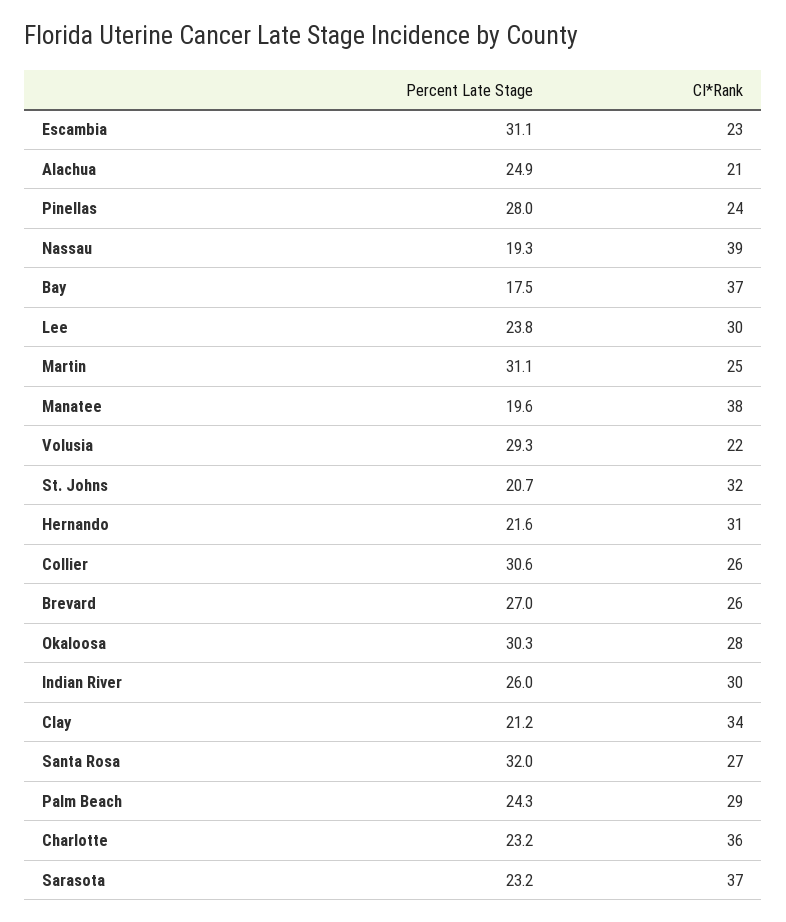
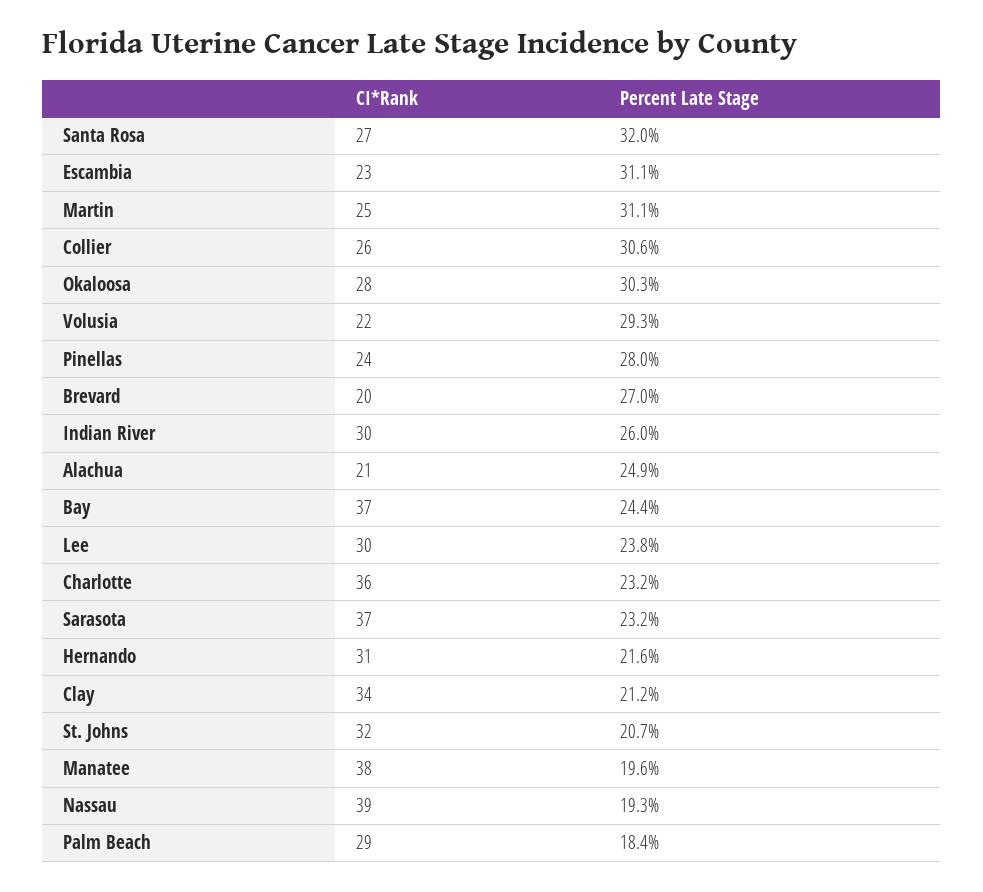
Percent Late Stage, Bay: 17.5 -> 24.4
CI*Rank, Brevard: 26 -> 20
Percent Late Stage, Palm Beach: 24.3 -> 18.4

